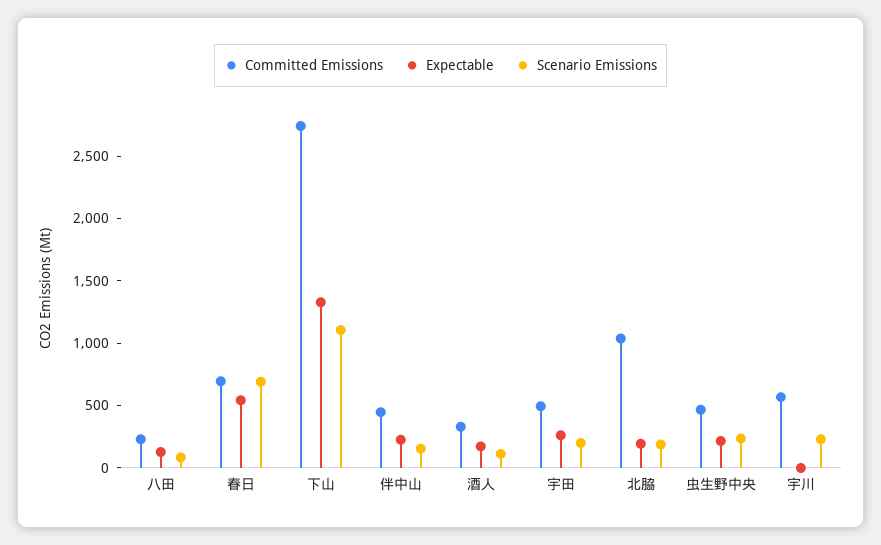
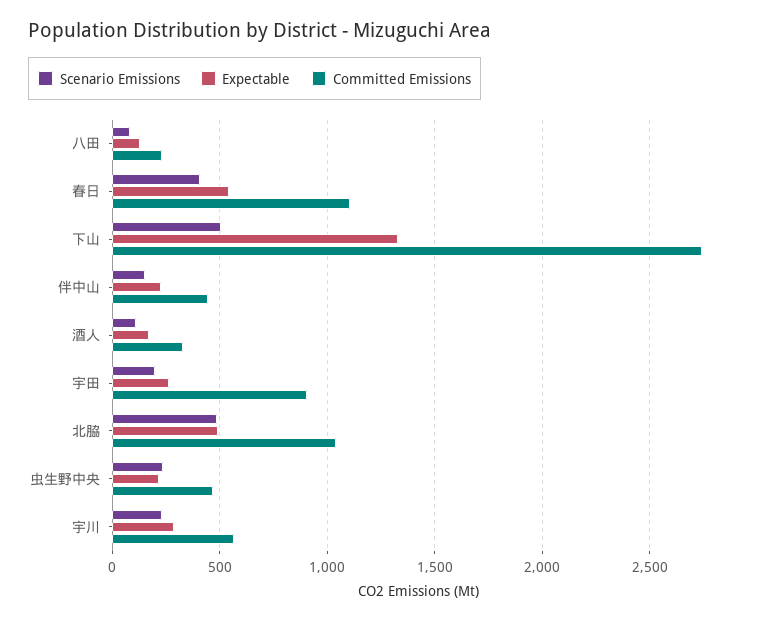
Committed Emissions, 春日: 700 -> 1100
Scenario Emissions, 春日: 700 -> 400
Scenario Emissions, 下山: 1100 -> 500
Committed Emissions, 宇田: 500 -> 900
Expectable, 北脇: 200 -> 500
Scenario Emissions, 北脇: 200 -> 500
Expectable, 宇川: 0 -> 300

